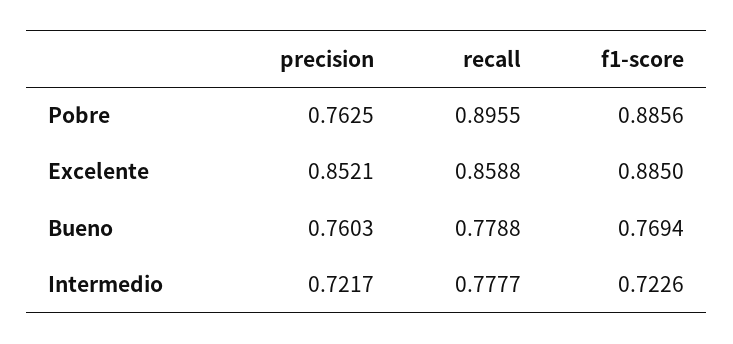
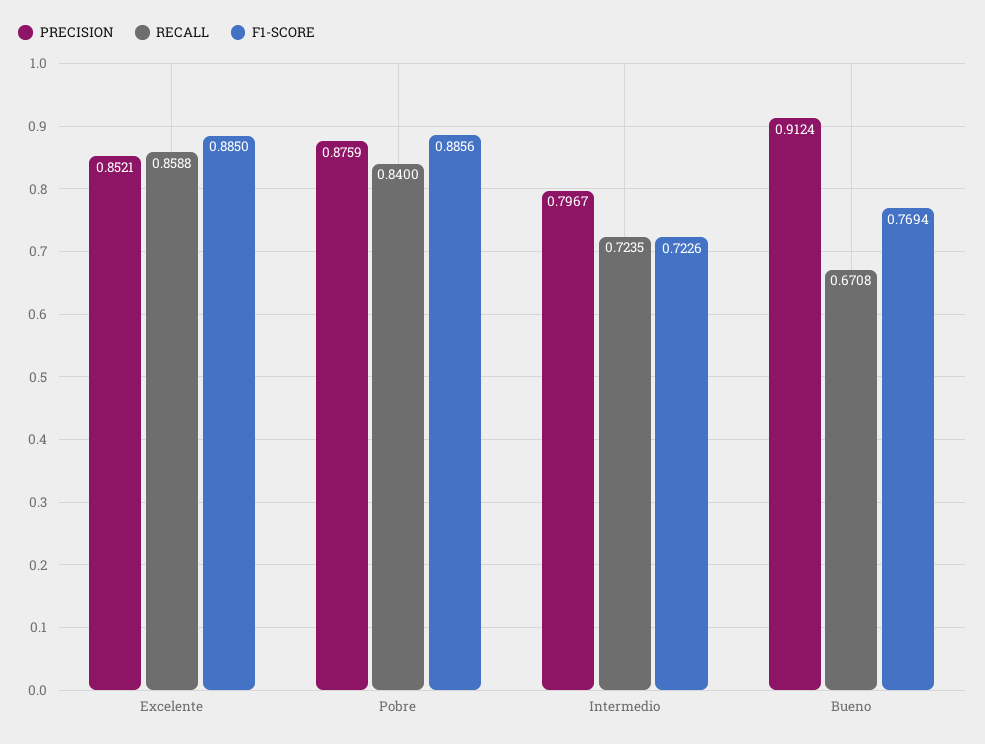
precision, Pobre: 0.7625 -> 0.8759
recall, Pobre: 0.8955 -> 0.84
precision, Bueno: 0.7603 -> 0.9124
recall, Bueno: 0.7788 -> 0.6708
precision, Intermedio: 0.7217 -> 0.7967
recall, Intermedio: 0.7777 -> 0.7235

